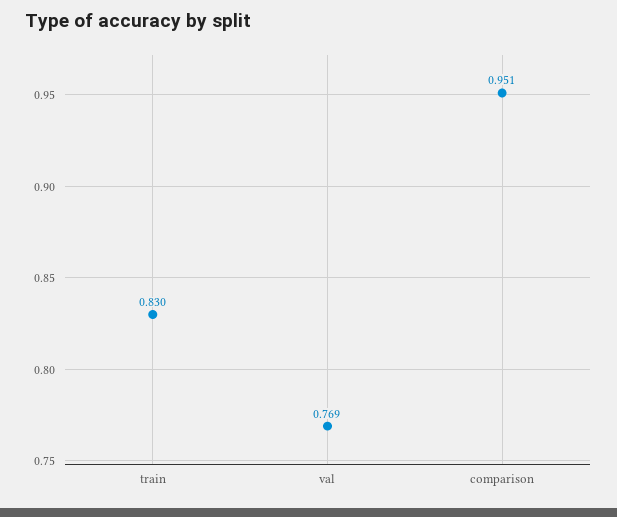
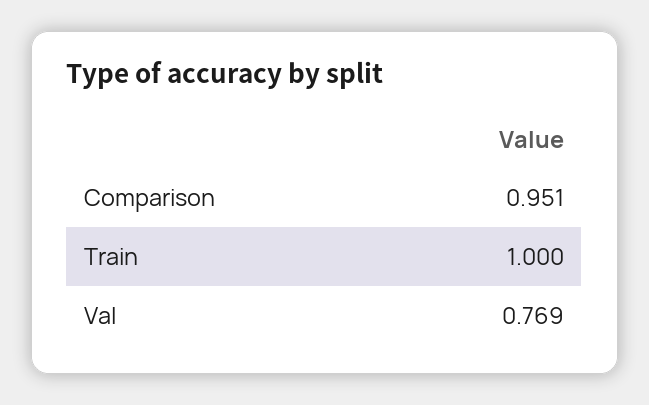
train: 0.83 -> 1

